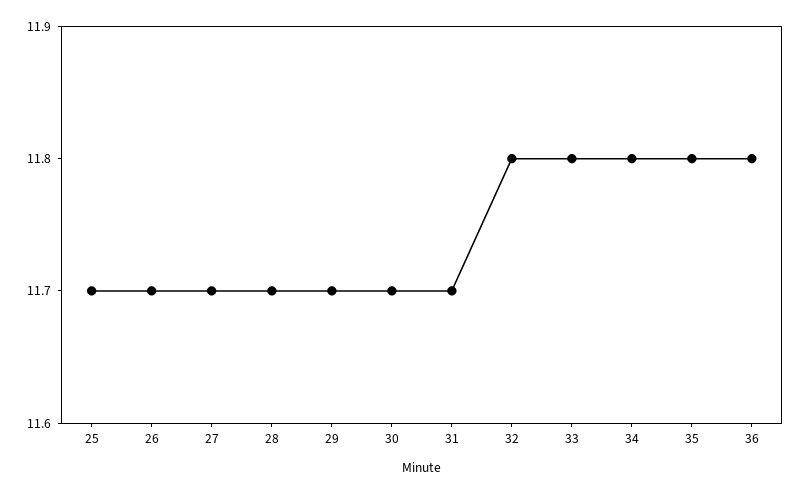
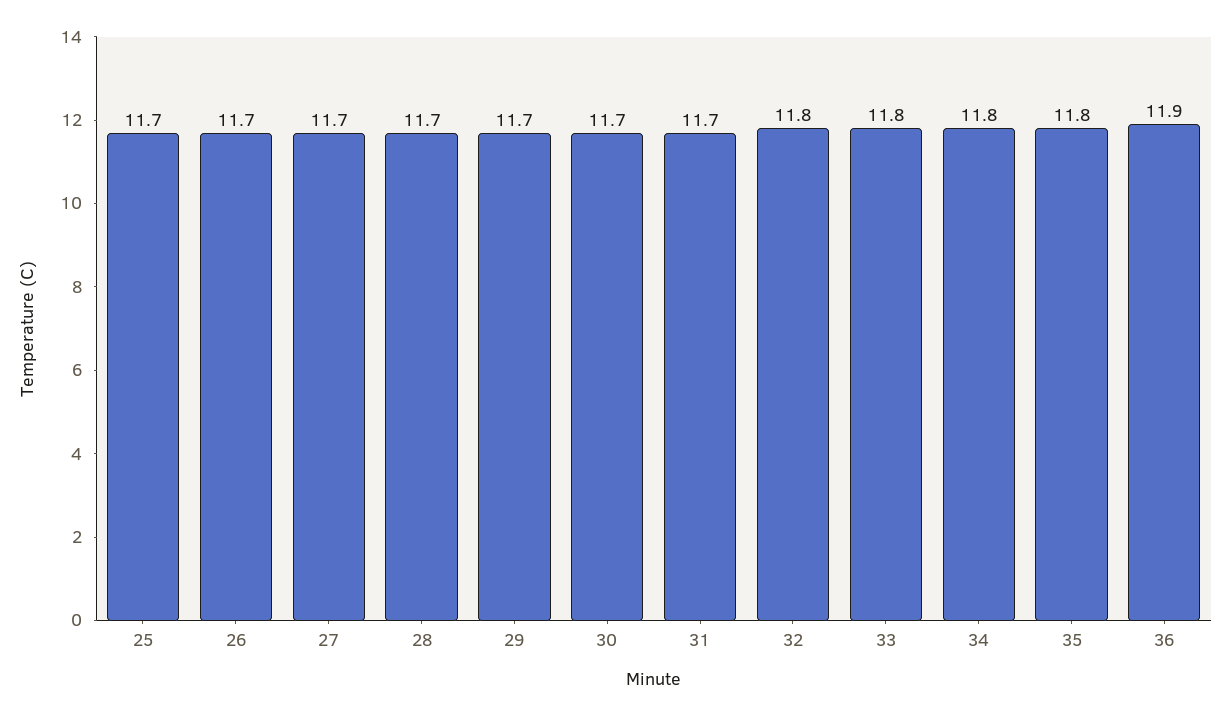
36: 11.8 -> 11.9

